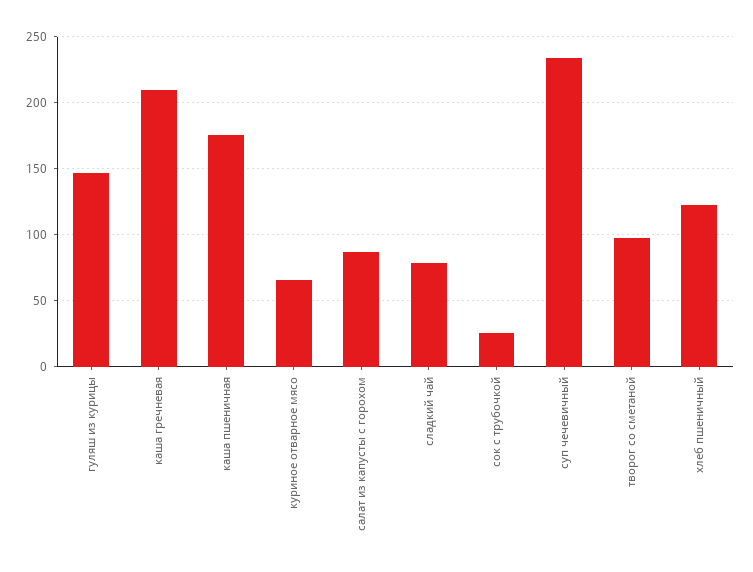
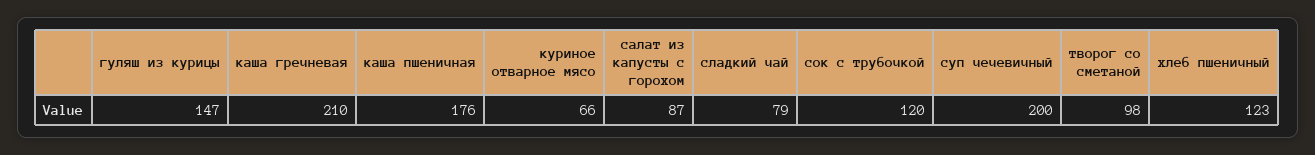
сок с трубочкой: 25 -> 120
суп чечевичный: 235 -> 200

